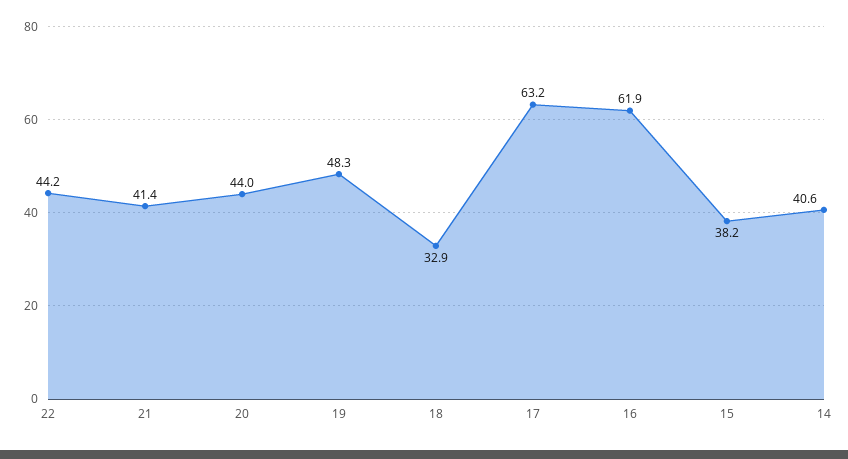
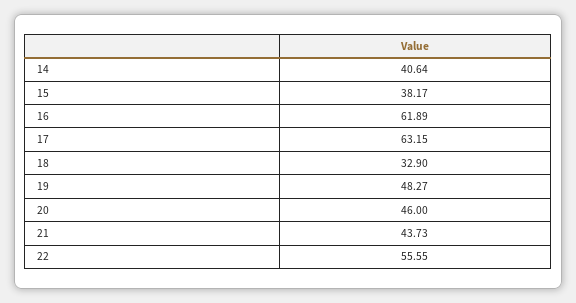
22: 44.2 -> 55.55
21: 41.4 -> 43.73
20: 44 -> 46

